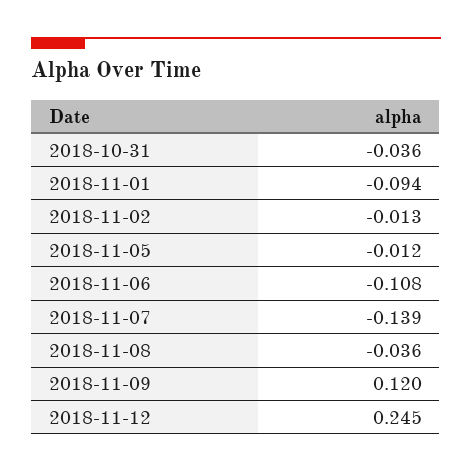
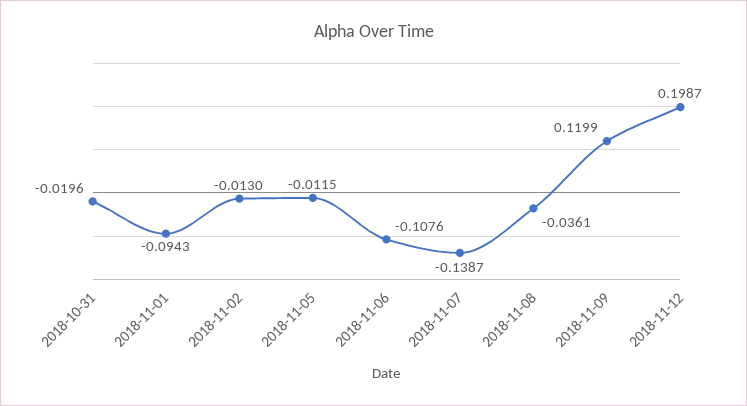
2018-10-31: -0.036 -> -0.0196
2018-11-12: 0.245 -> 0.1987

